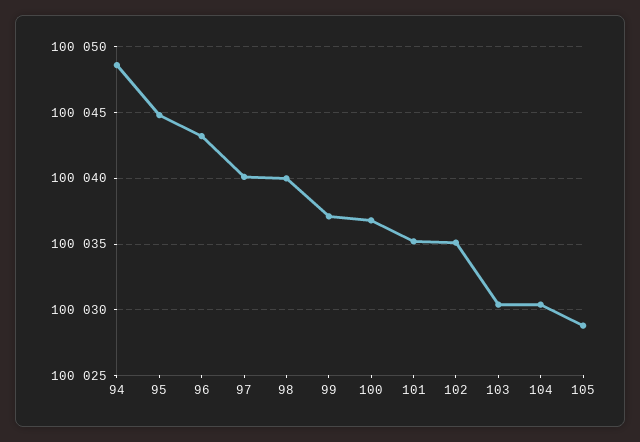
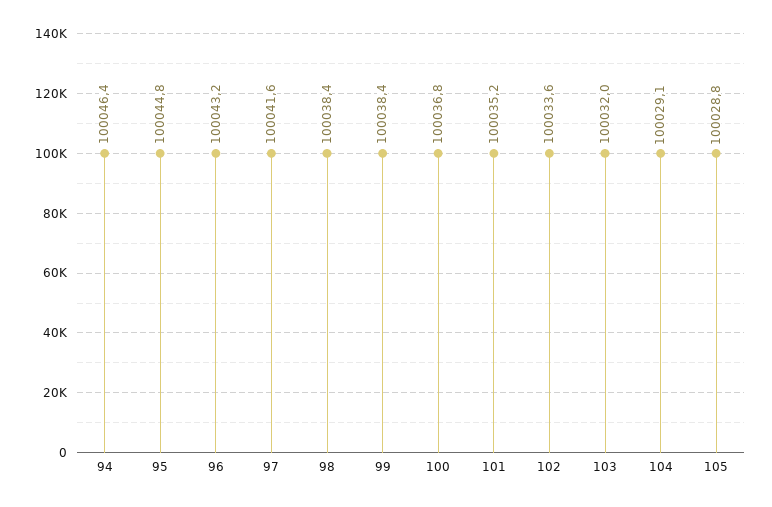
94: 100048.5 -> 100046.4
97: 100040 -> 100041.6
98: 100040 -> 100038.4
99: 100037 -> 100038.4
102: 100035 -> 100033.6
103: 100030.5 -> 100032
104: 100030.5 -> 100029.1

